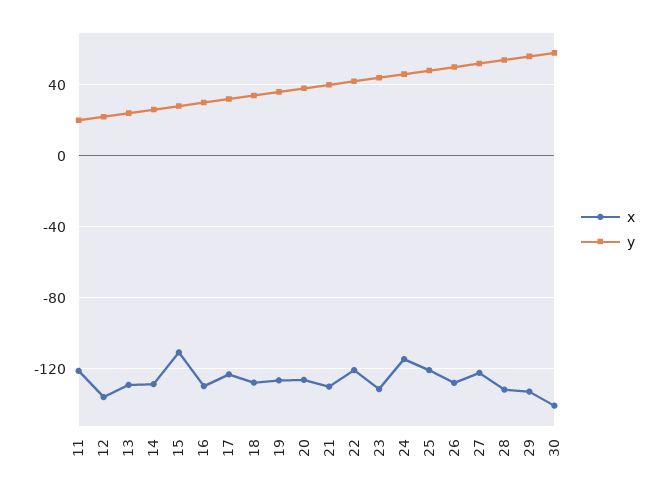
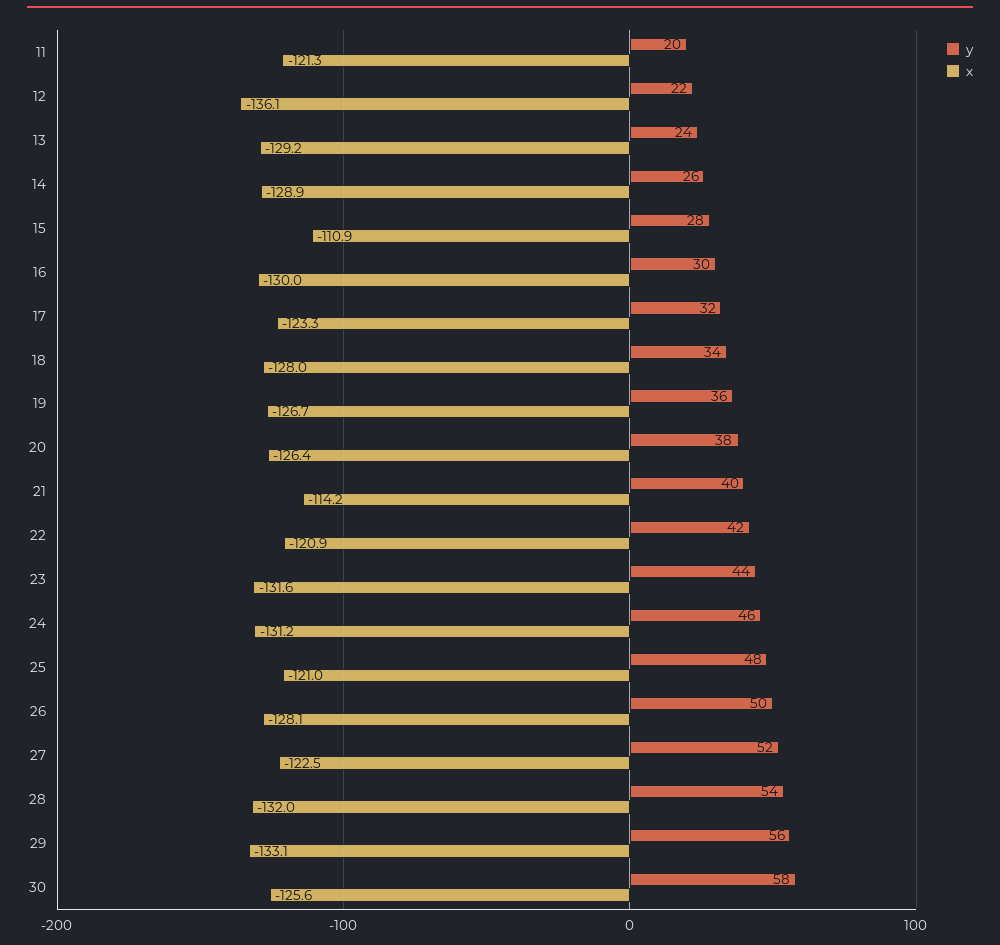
x, 21: -130 -> -114.2
x, 24: -115 -> -131.2
x, 30: -140 -> -125.6

